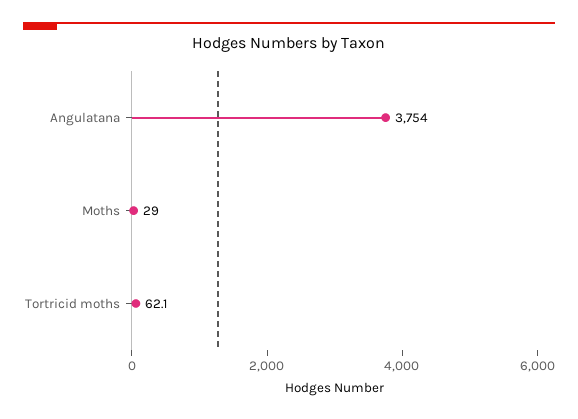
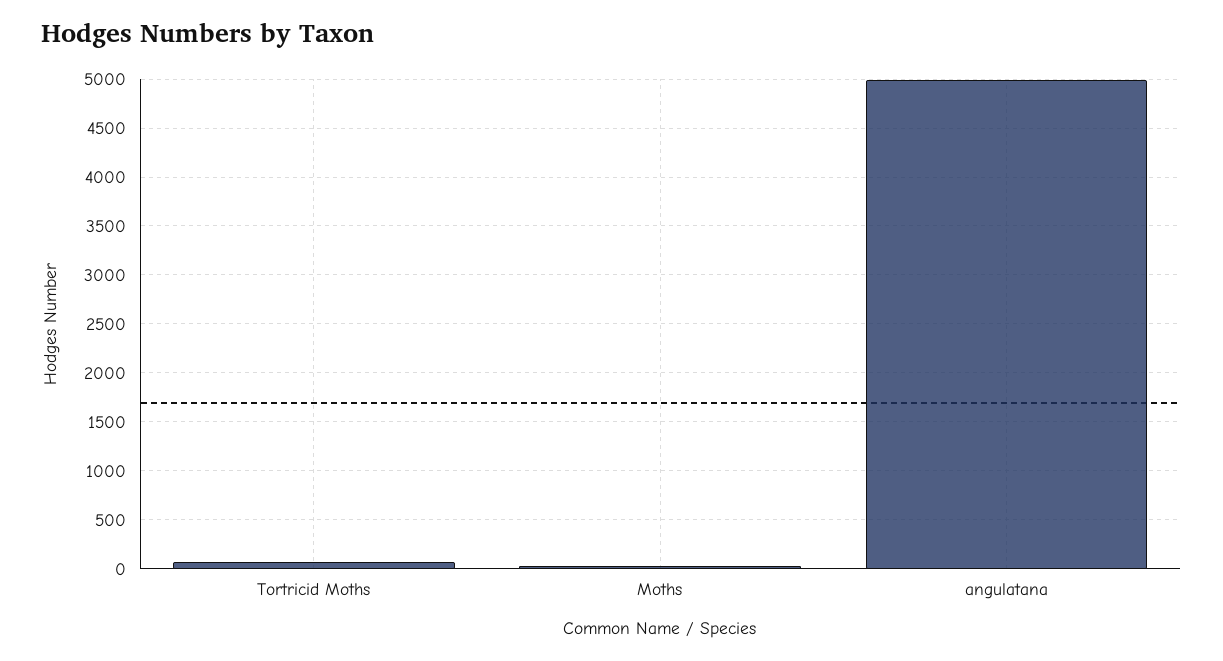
Angulatana: 3754 -> 5000

